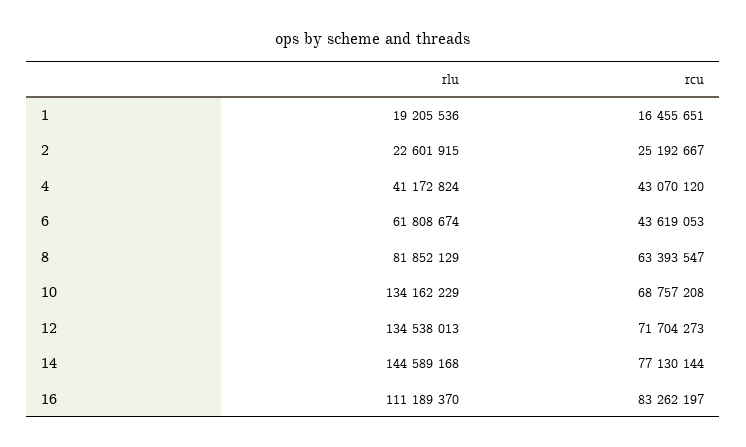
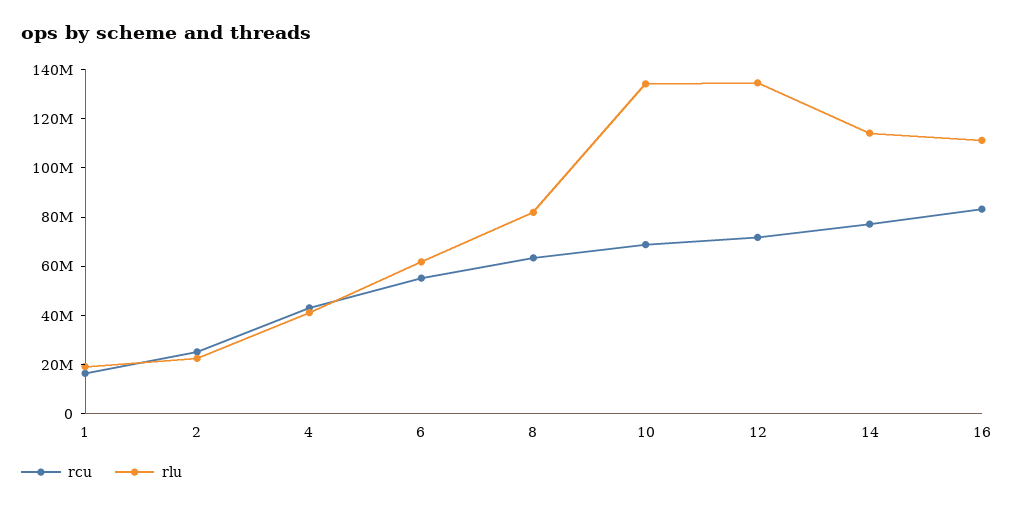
rcu, 6: 43619053 -> 55000000
rlu, 14: 144589168 -> 115000000

